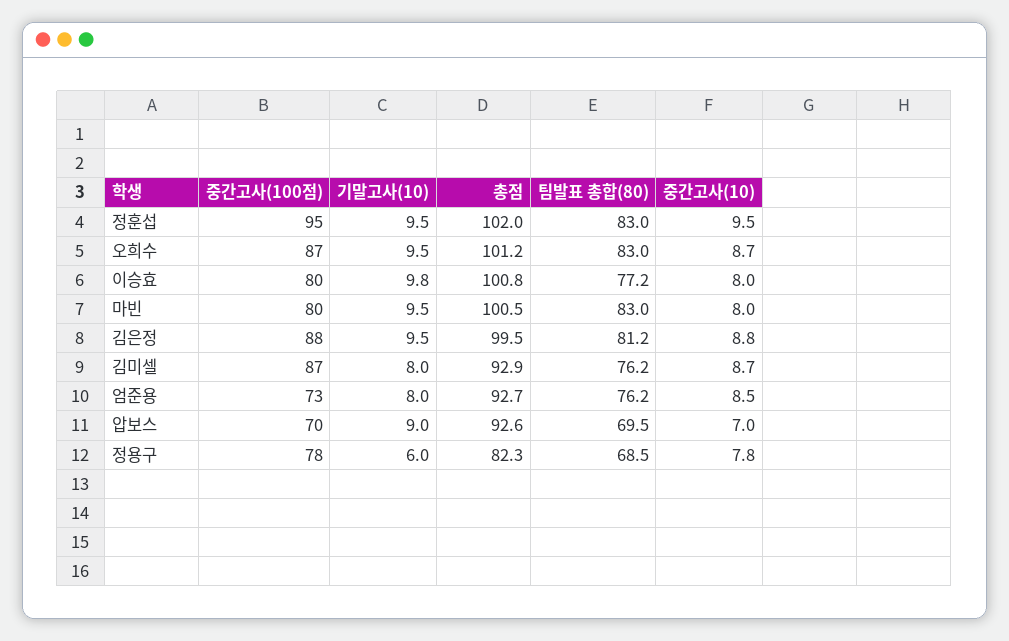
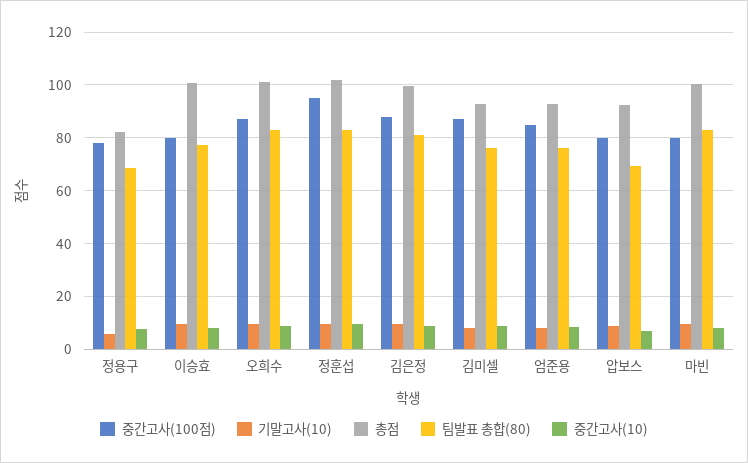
중간고사(100점), 엄준용: 73 -> 85
중간고사(100점), 압보스: 70 -> 80

